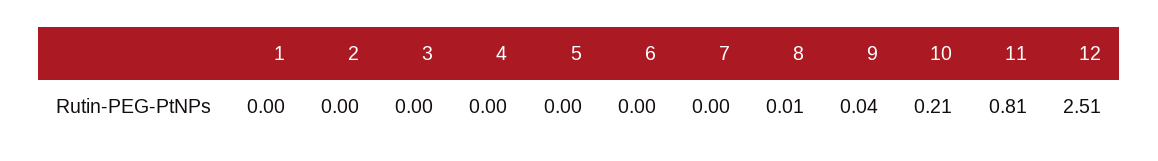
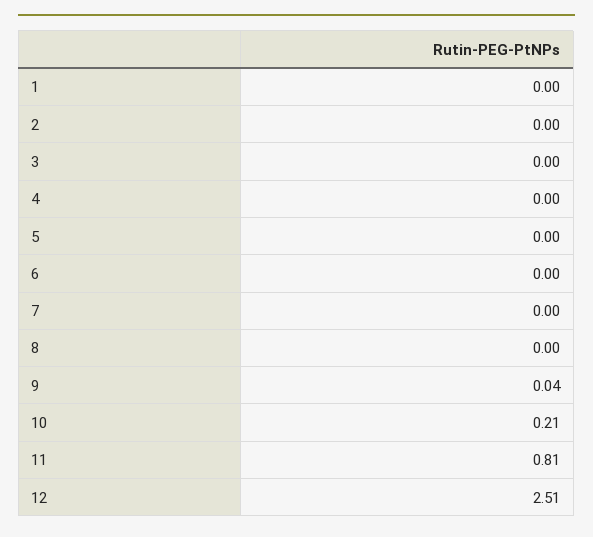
8: 0.01 -> 0

